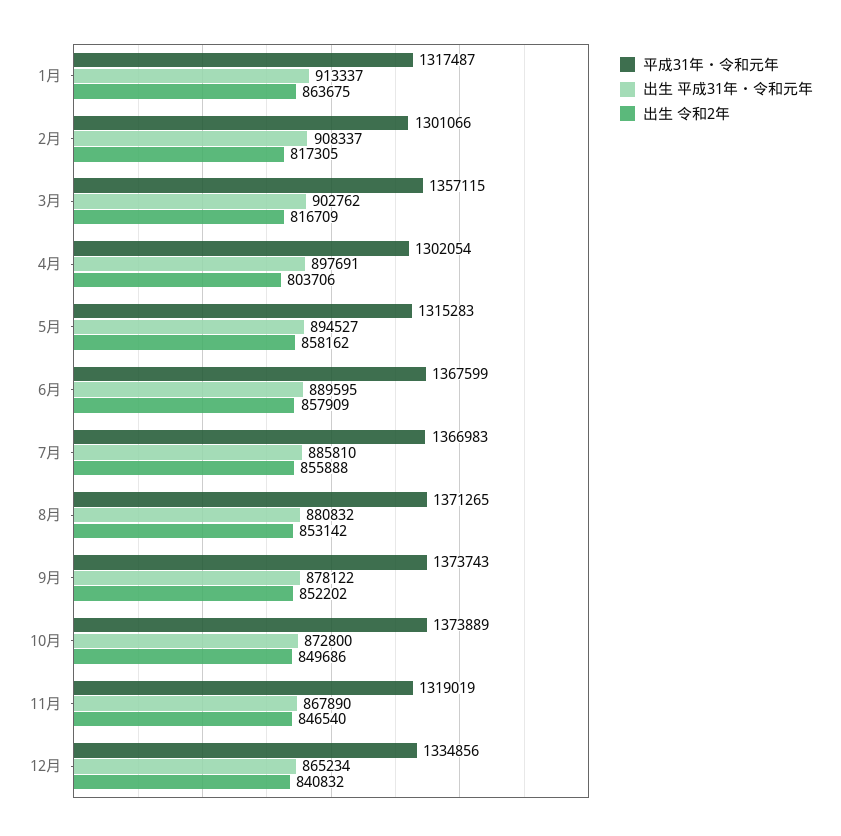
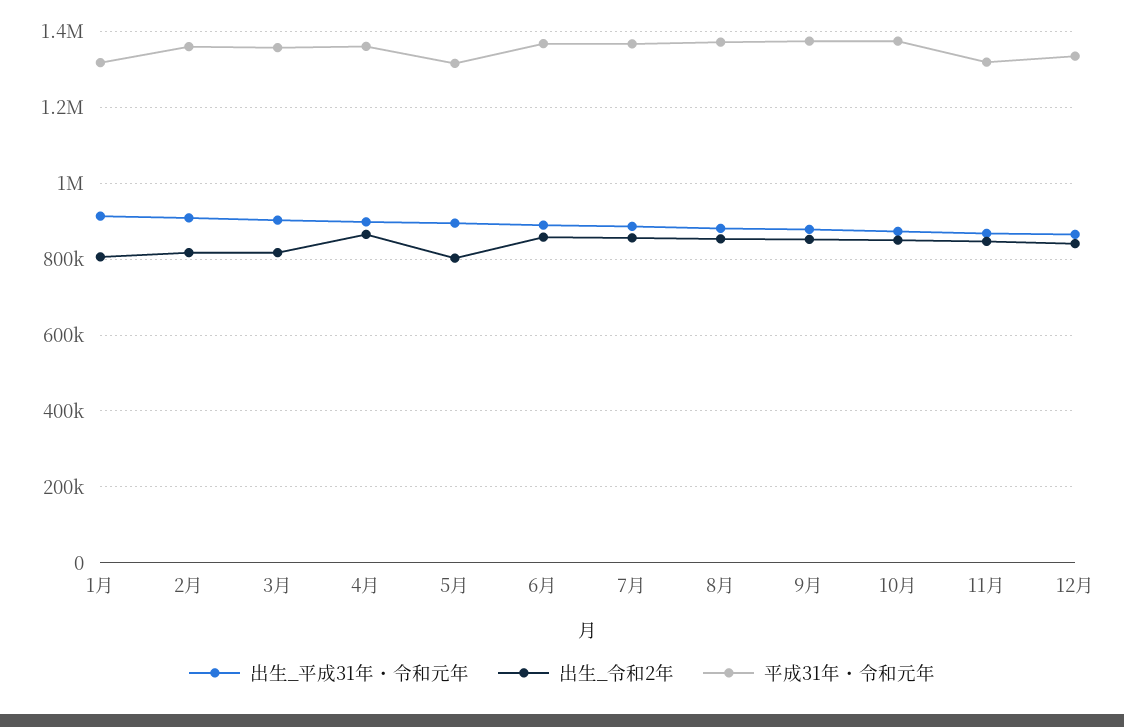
出生 令和2年, 1月: 863675 -> 800000
平成31年・令和元年, 2月: 1301066 -> 1360000
平成31年・令和元年, 4月: 1302054 -> 1360000
出生 令和2年, 4月: 803706 -> 860000
出生 令和2年, 5月: 858162 -> 800000

